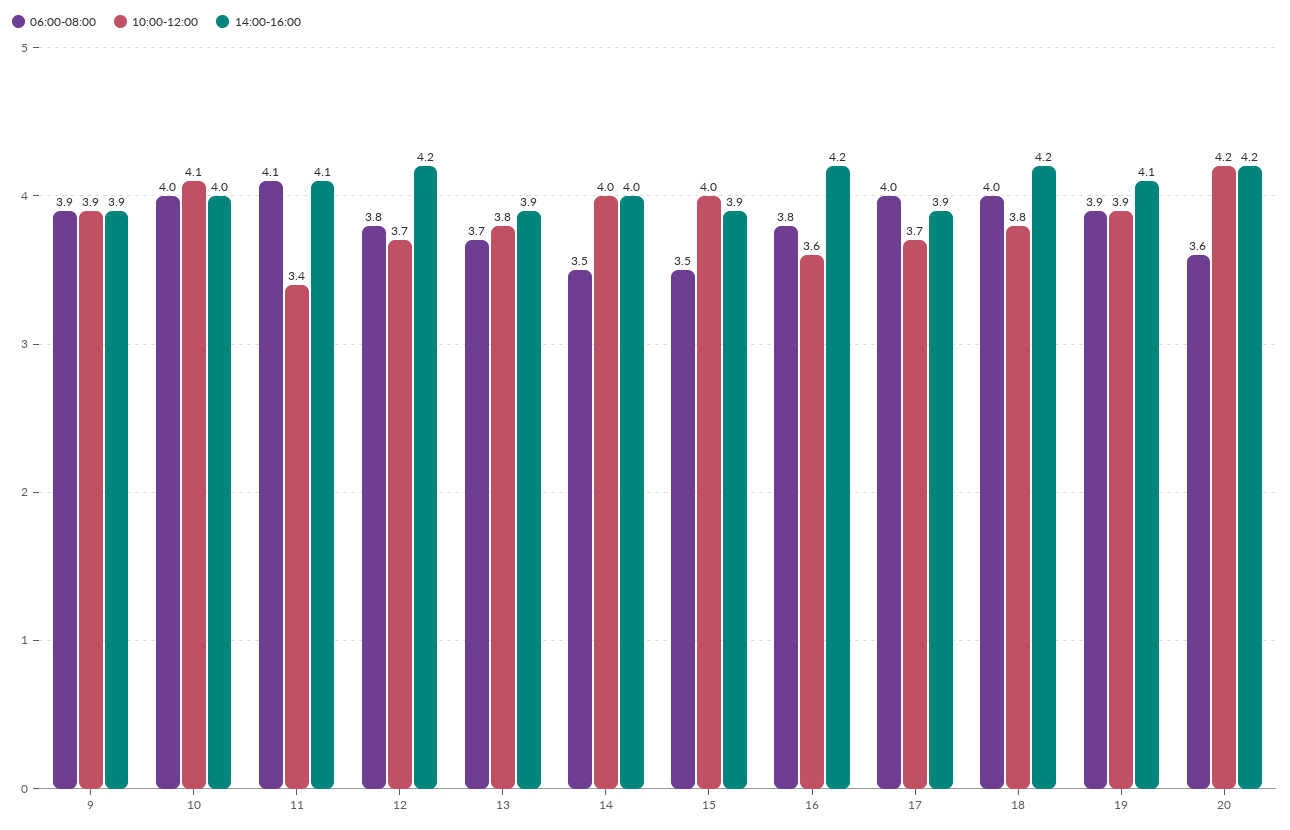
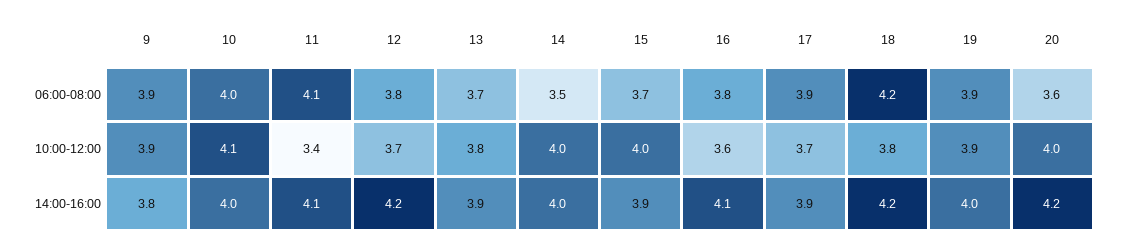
14:00-16:00, 9: 3.9 -> 3.8
06:00-08:00, 15: 3.5 -> 3.7
14:00-16:00, 16: 4.2 -> 4.1
06:00-08:00, 17: 4 -> 3.9
06:00-08:00, 18: 4 -> 4.2
14:00-16:00, 19: 4.1 -> 4
10:00-12:00, 20: 4.2 -> 4

